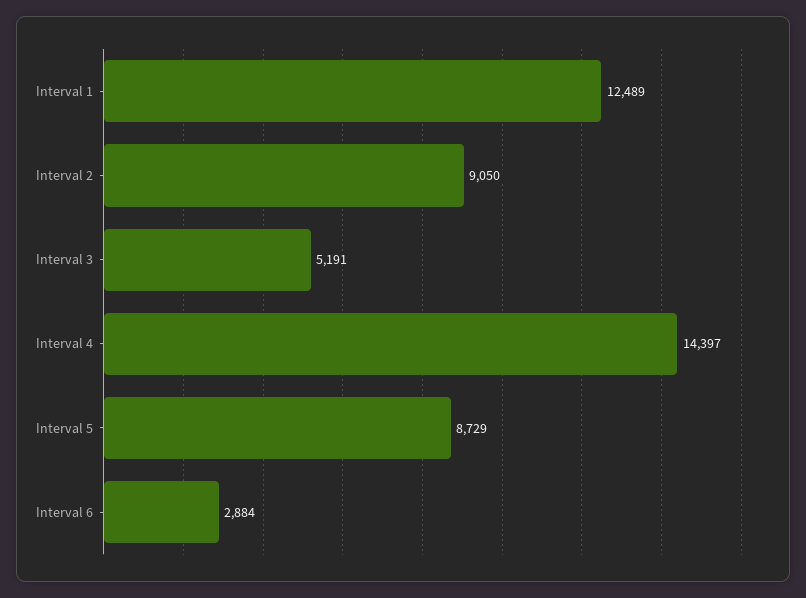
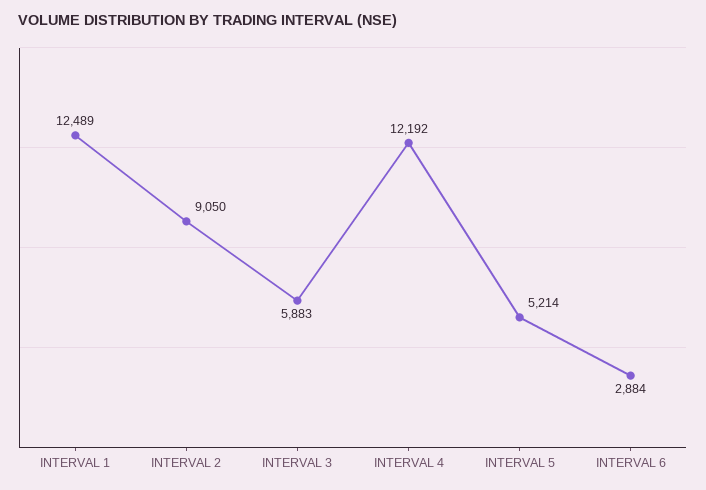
Interval 3: 5191 -> 5883
Interval 4: 14397 -> 12192
Interval 5: 8729 -> 5214

